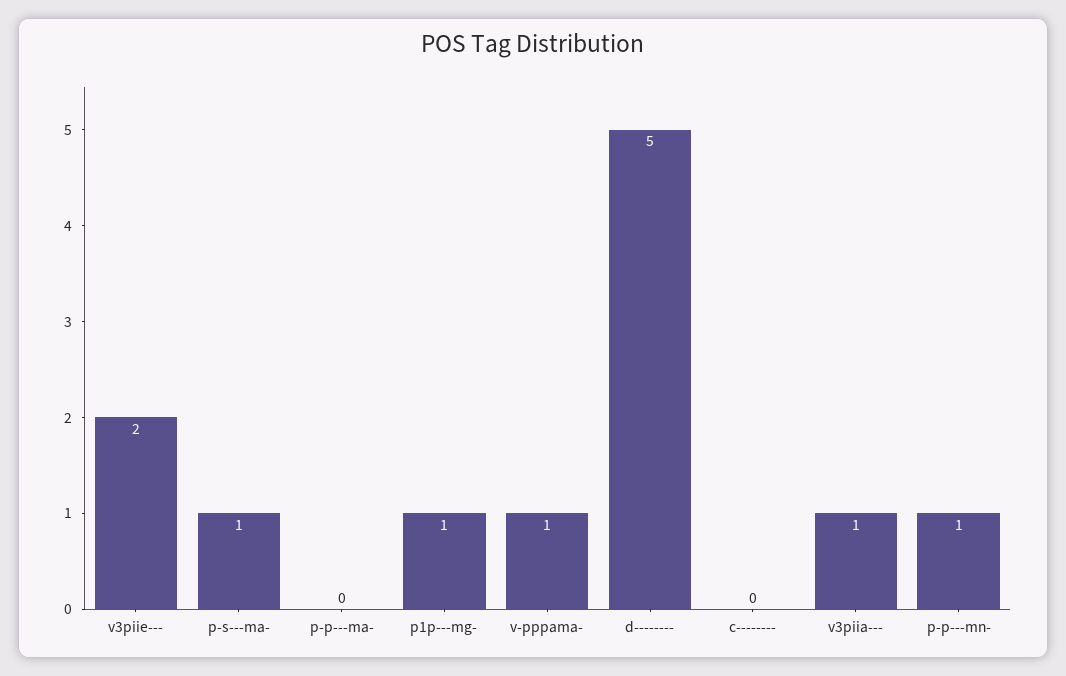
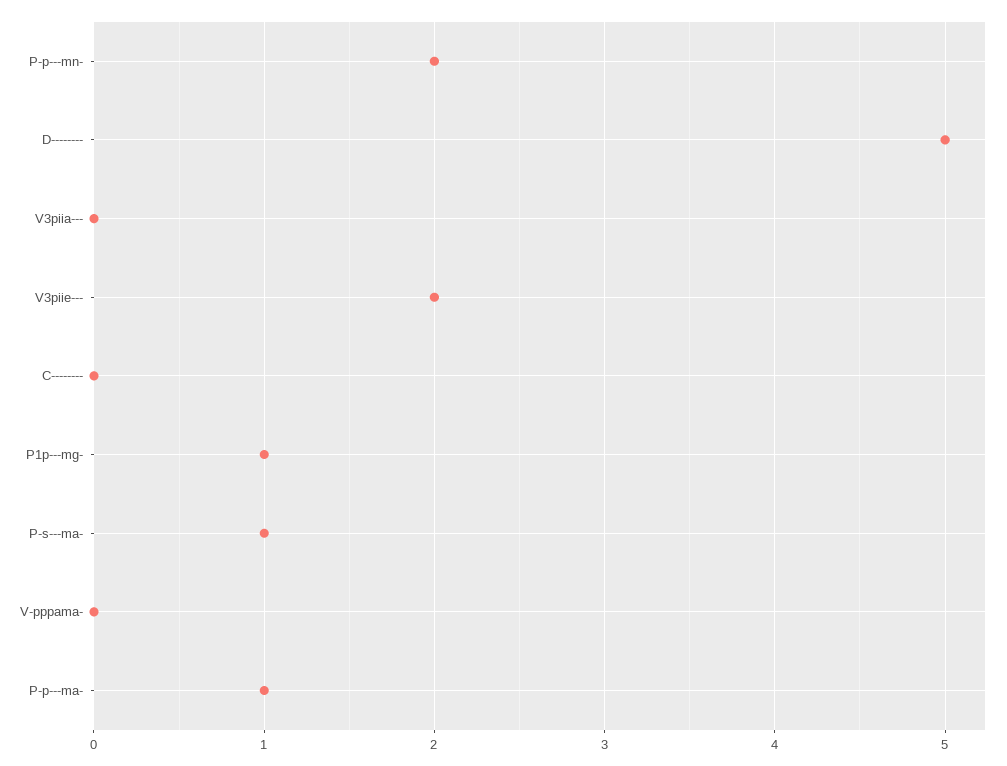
p-p---ma-: 0 -> 1
v-pppama-: 1 -> 0
v3piia---: 1 -> 0
p-p---mn-: 1 -> 2

